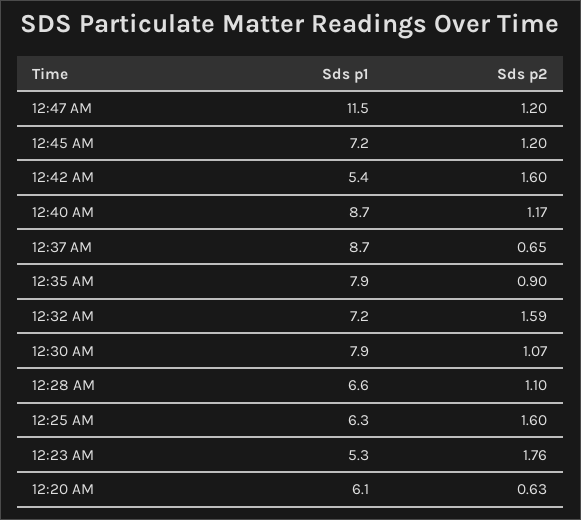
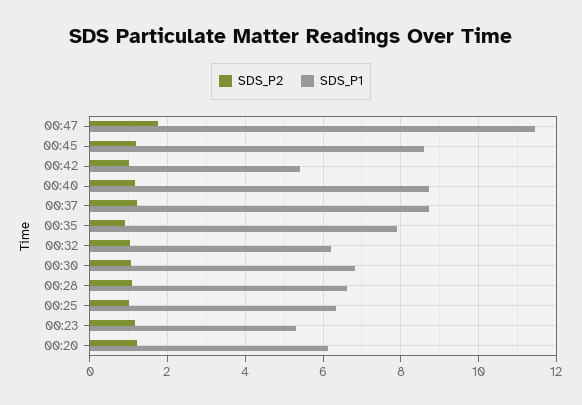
Sds p2, 12:47 AM: 1.2 -> 1.8
Sds p1, 12:45 AM: 7.2 -> 8.6
Sds p2, 12:42 AM: 1.6 -> 1
Sds p2, 12:37 AM: 0.65 -> 1.2
Sds p1, 12:32 AM: 7.2 -> 6.2
Sds p2, 12:32 AM: 1.59 -> 1
Sds p1, 12:30 AM: 7.9 -> 6.8
Sds p2, 12:25 AM: 1.6 -> 1
Sds p2, 12:23 AM: 1.76 -> 1.2
Sds p2, 12:20 AM: 0.63 -> 1.2

